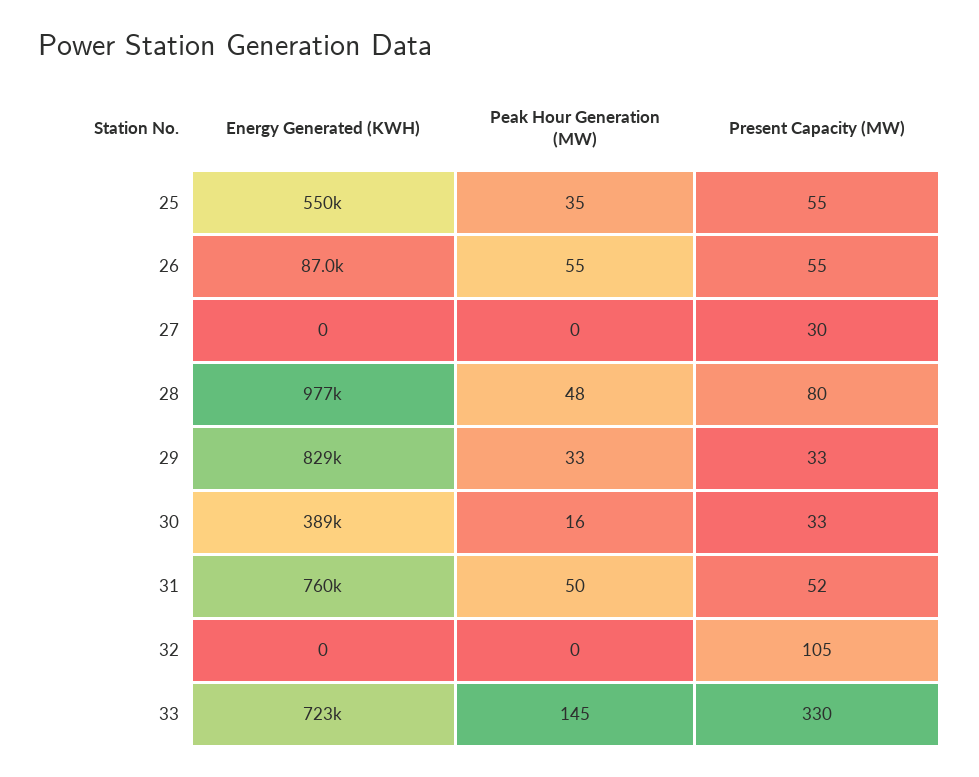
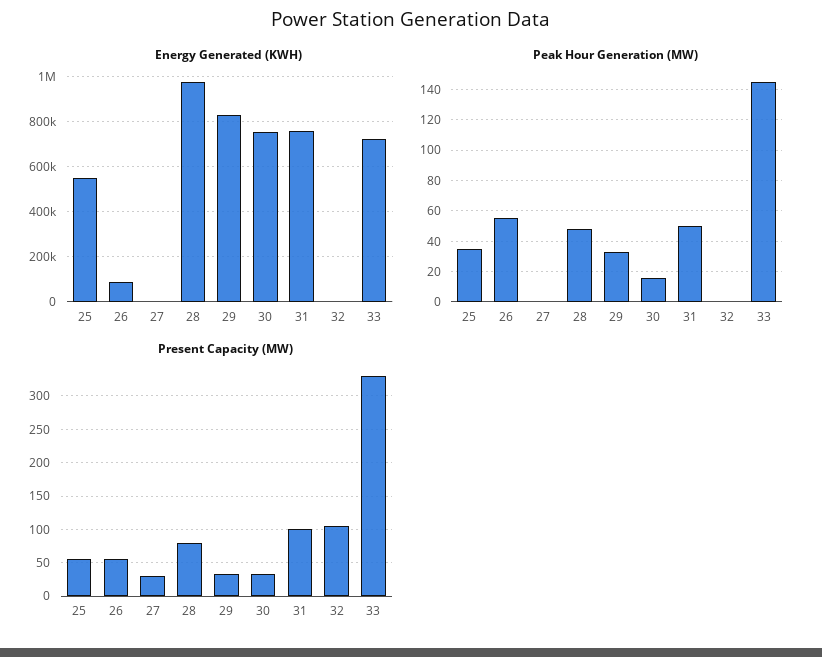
Energy Generated (KWH), 30: 389000 -> 750000
Present Capacity (MW), 31: 52 -> 100

